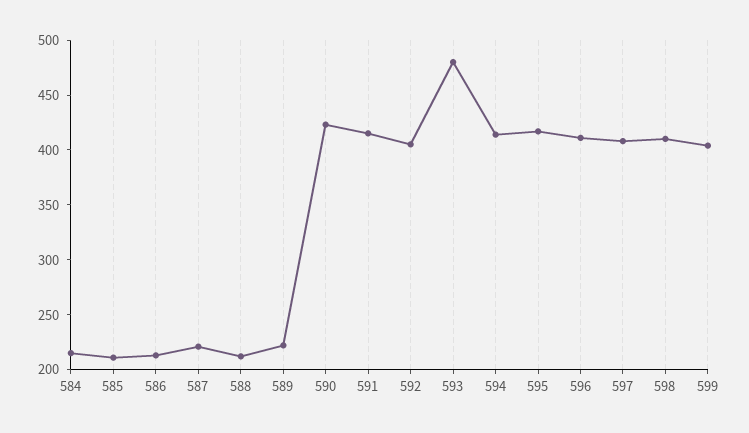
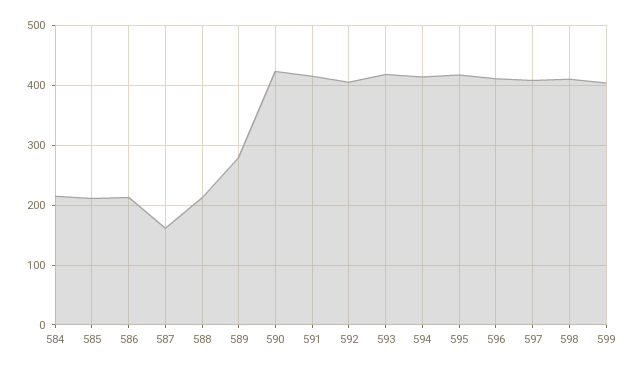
587: 220 -> 160
589: 220 -> 280
593: 480 -> 420

